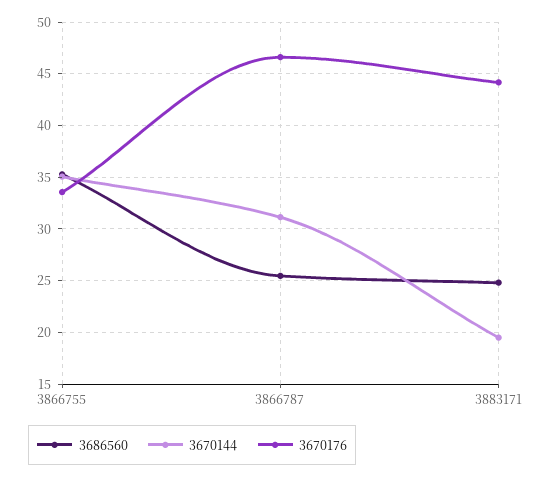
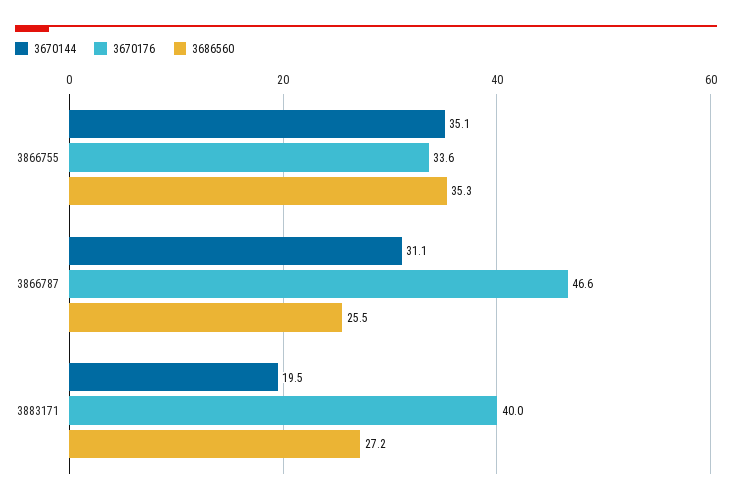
3686560, 3883171: 25 -> 27.2
3670176, 3883171: 44 -> 40

